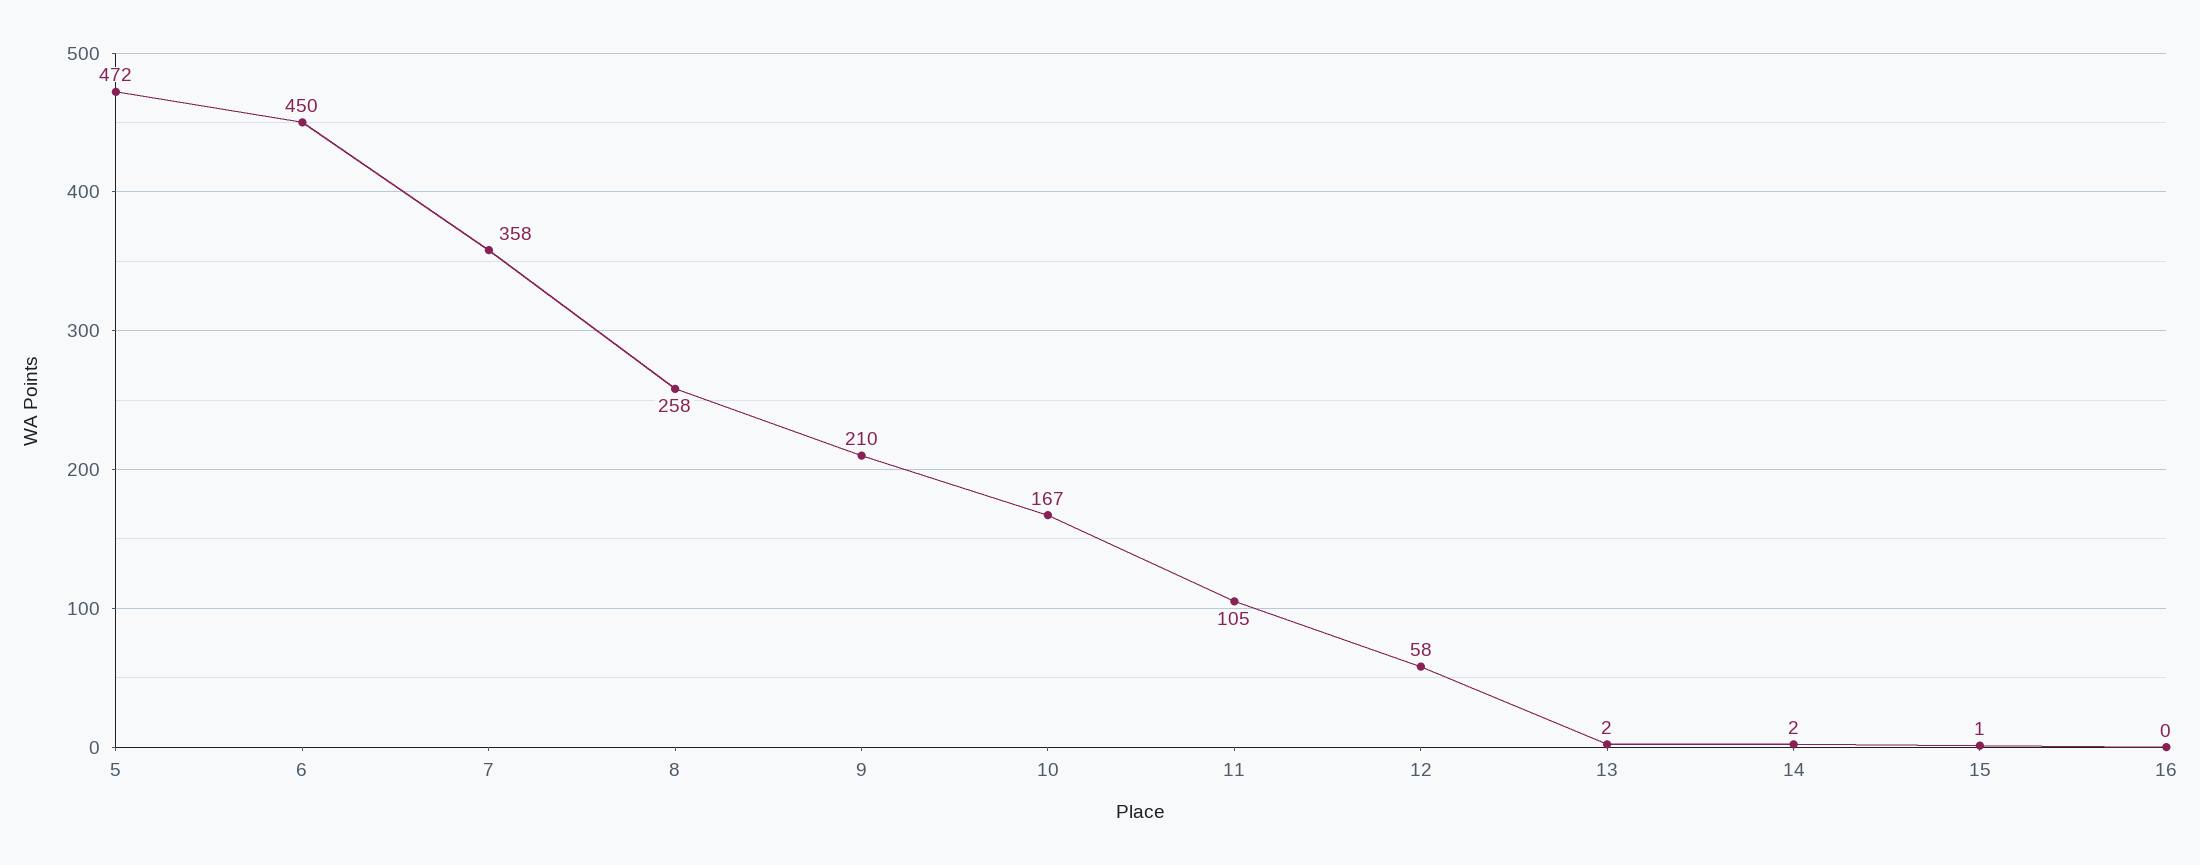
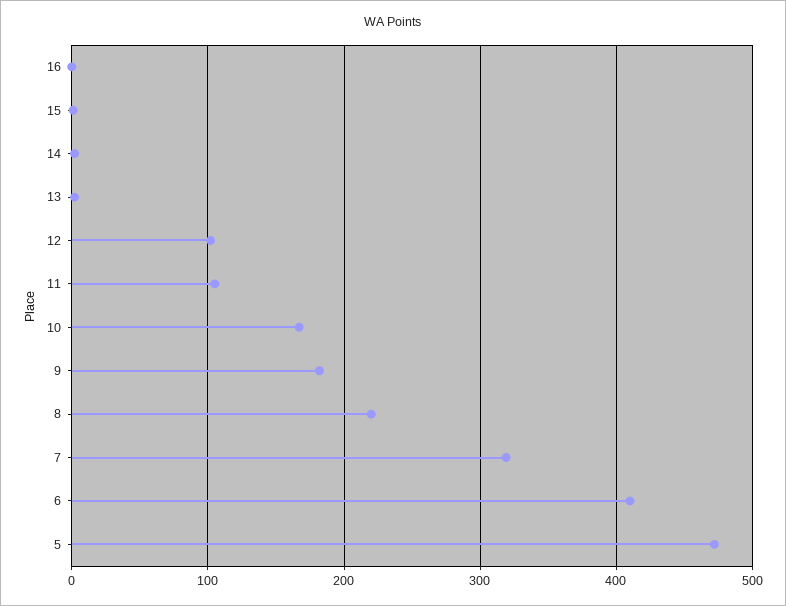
6: 450 -> 410
7: 358 -> 320
8: 258 -> 220
9: 210 -> 180
12: 58 -> 100

